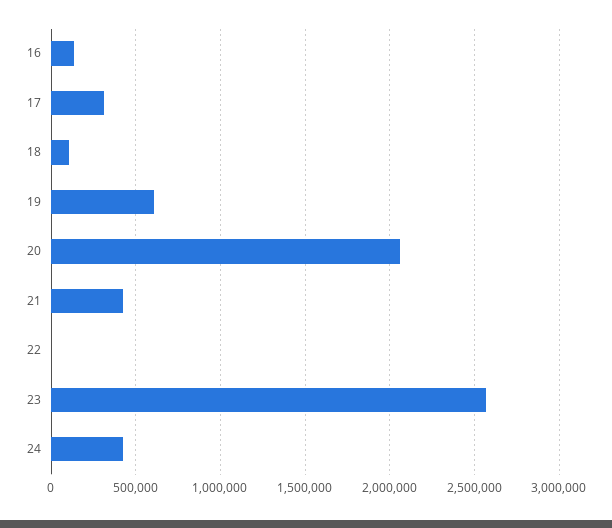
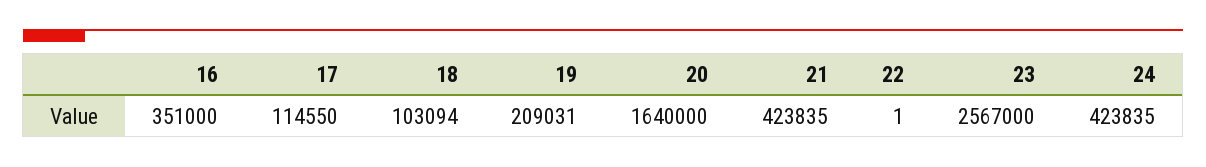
16: 150000 -> 351000
17: 300000 -> 114550
19: 600000 -> 209031
20: 2050000 -> 1640000

